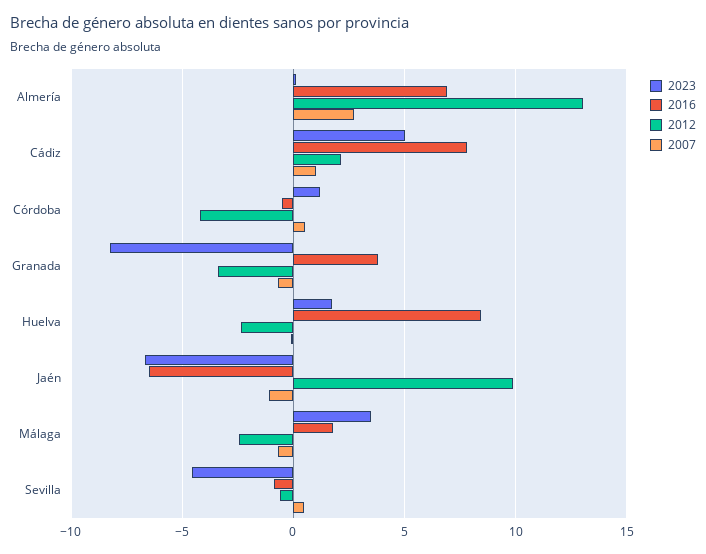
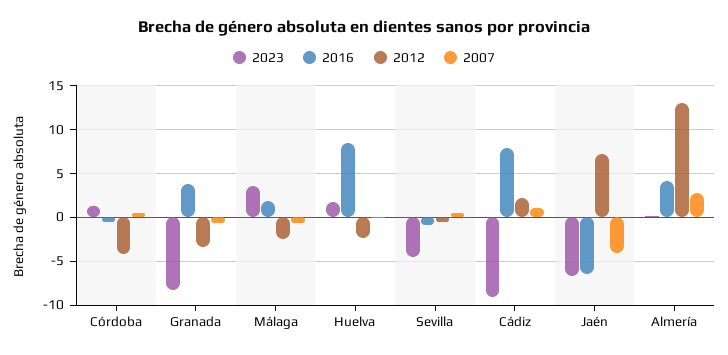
2016, Almería: 7 -> 4
2023, Cádiz: 5 -> -9
2012, Jaén: 10 -> 7
2007, Jaén: -1 -> -4

